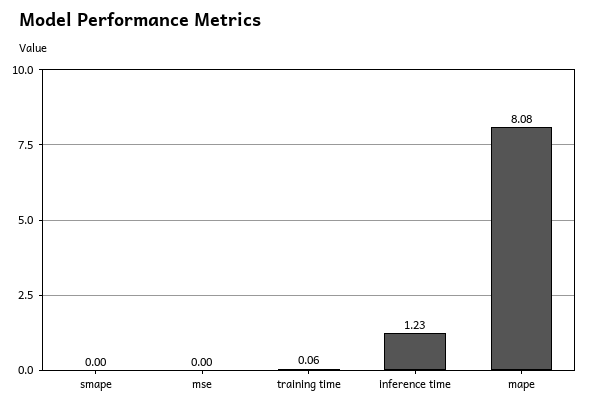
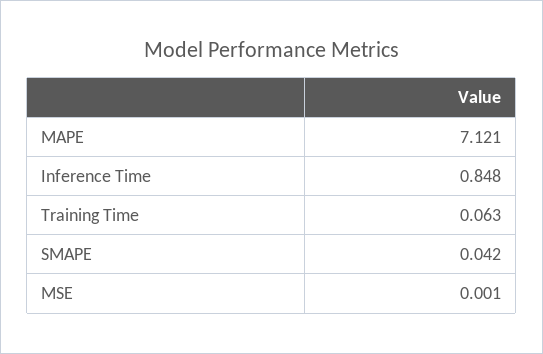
smape: 0 -> 0.042
inference time: 1.23 -> 0.848
mape: 8.08 -> 7.121

